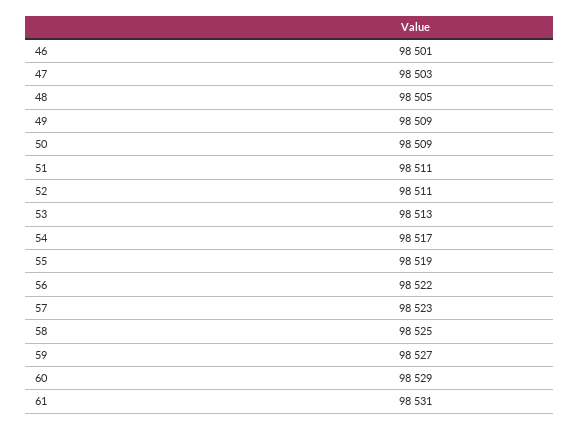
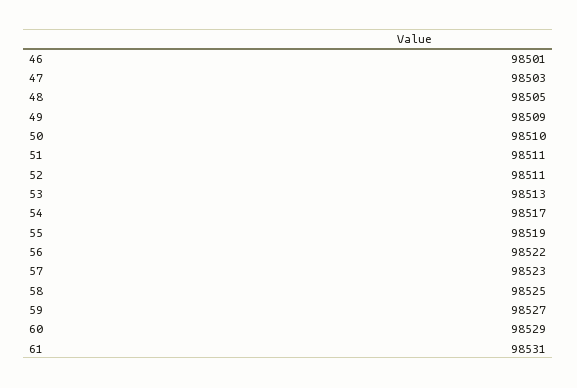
50: 98509 -> 98510

